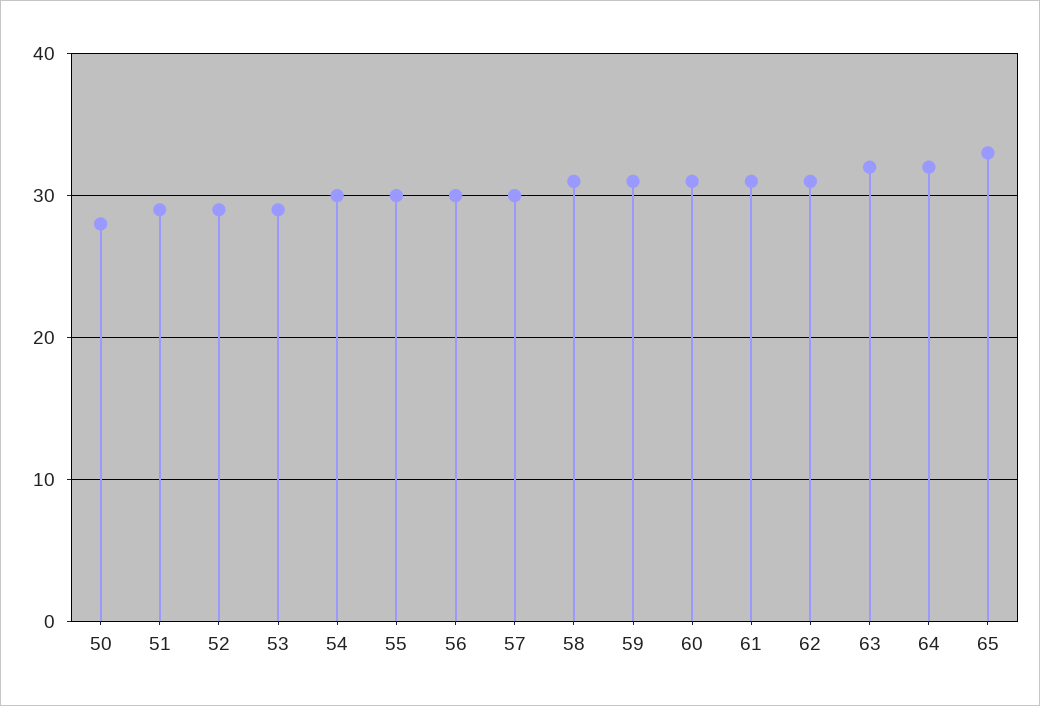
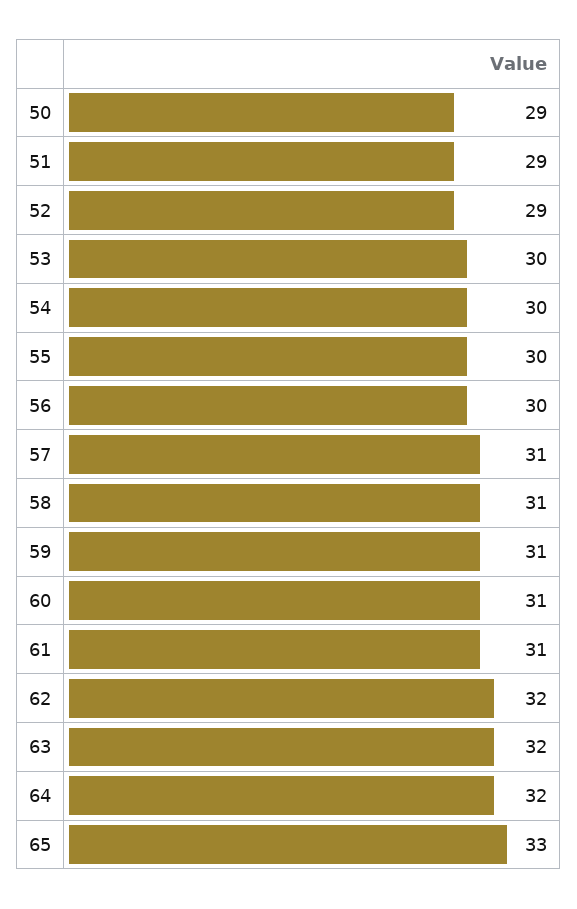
50: 28 -> 29
53: 29 -> 30
57: 30 -> 31
62: 31 -> 32

